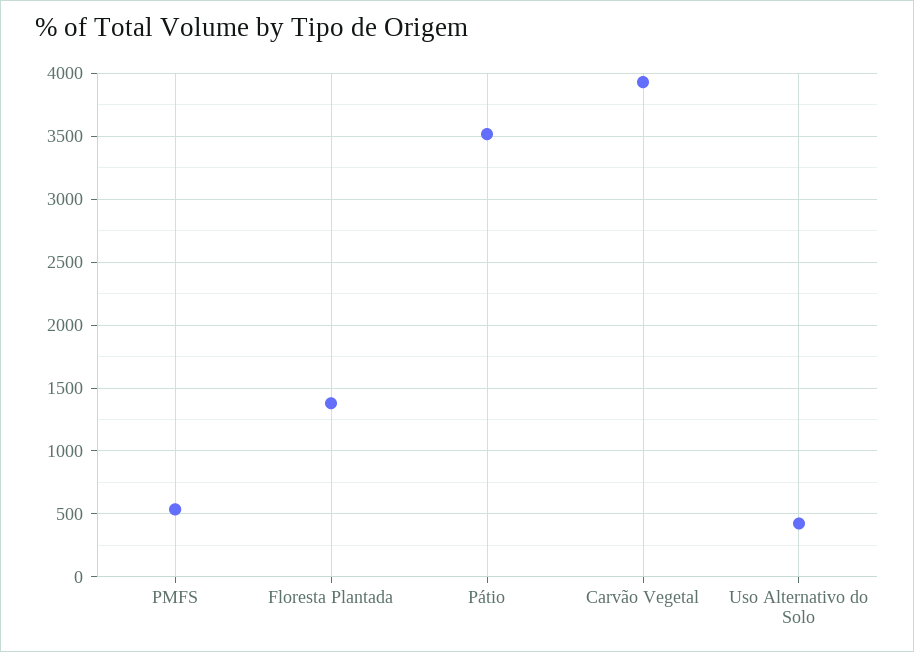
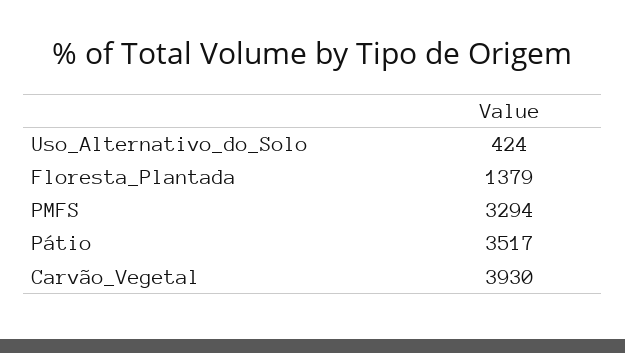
PMFS: 550 -> 3294

